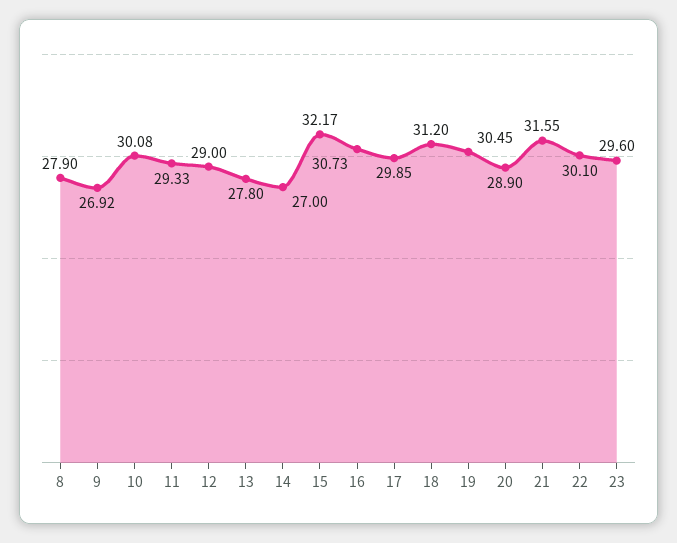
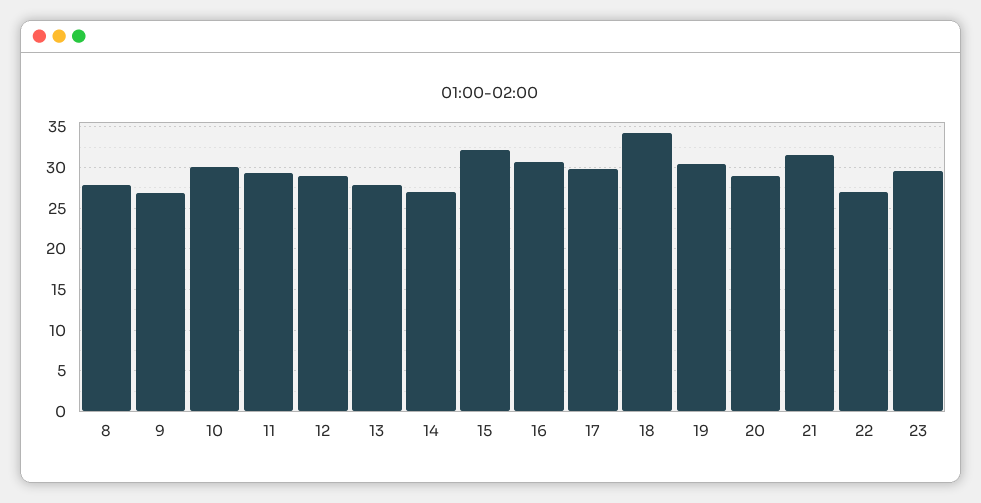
18: 31.2 -> 34
22: 30.1 -> 27

